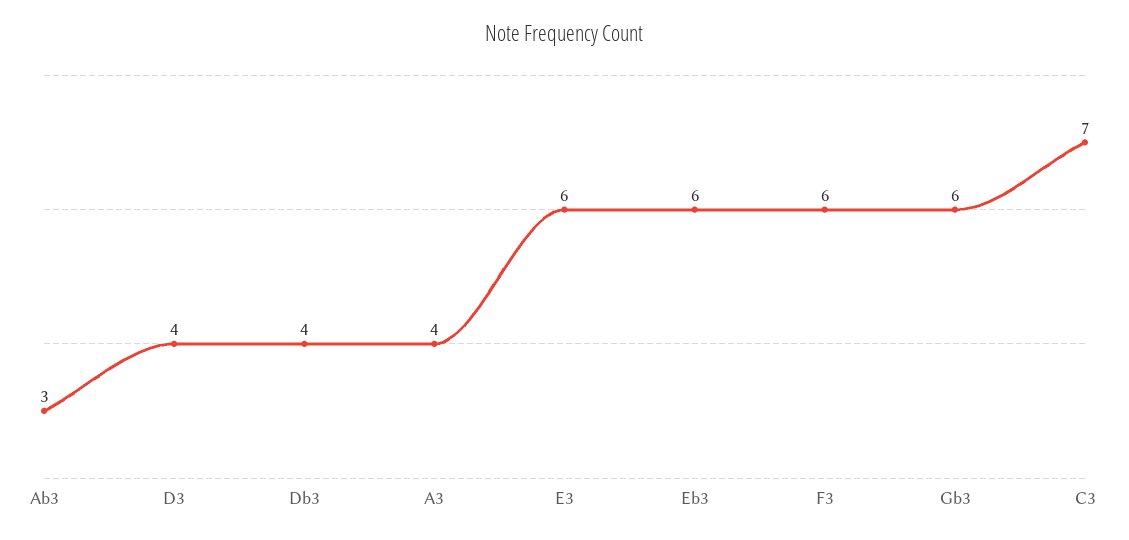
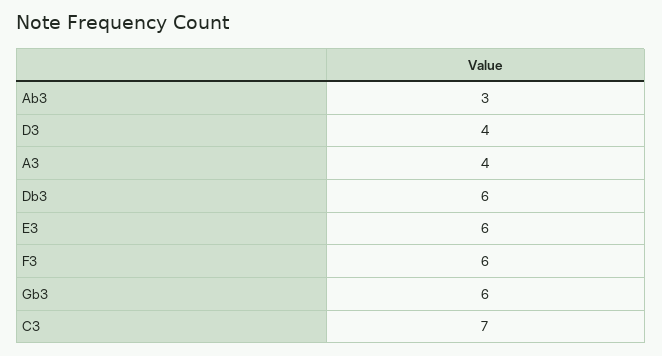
Db3: 4 -> 6
Eb3: 6 -> none

